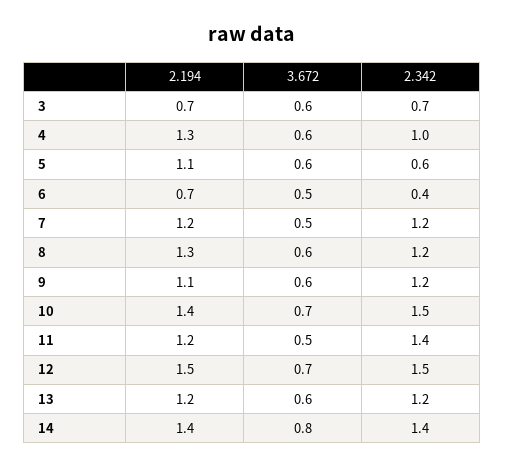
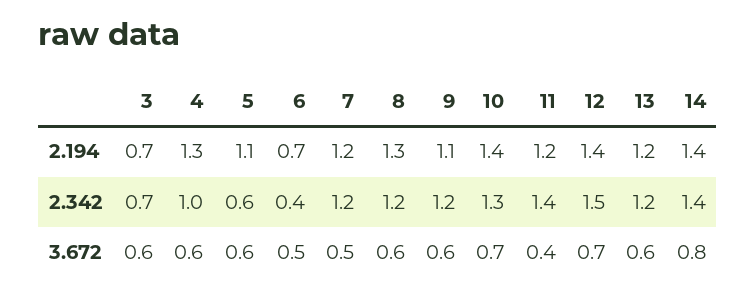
2.342, 10: 1.5 -> 1.3
3.672, 11: 0.5 -> 0.4
2.194, 12: 1.5 -> 1.4

